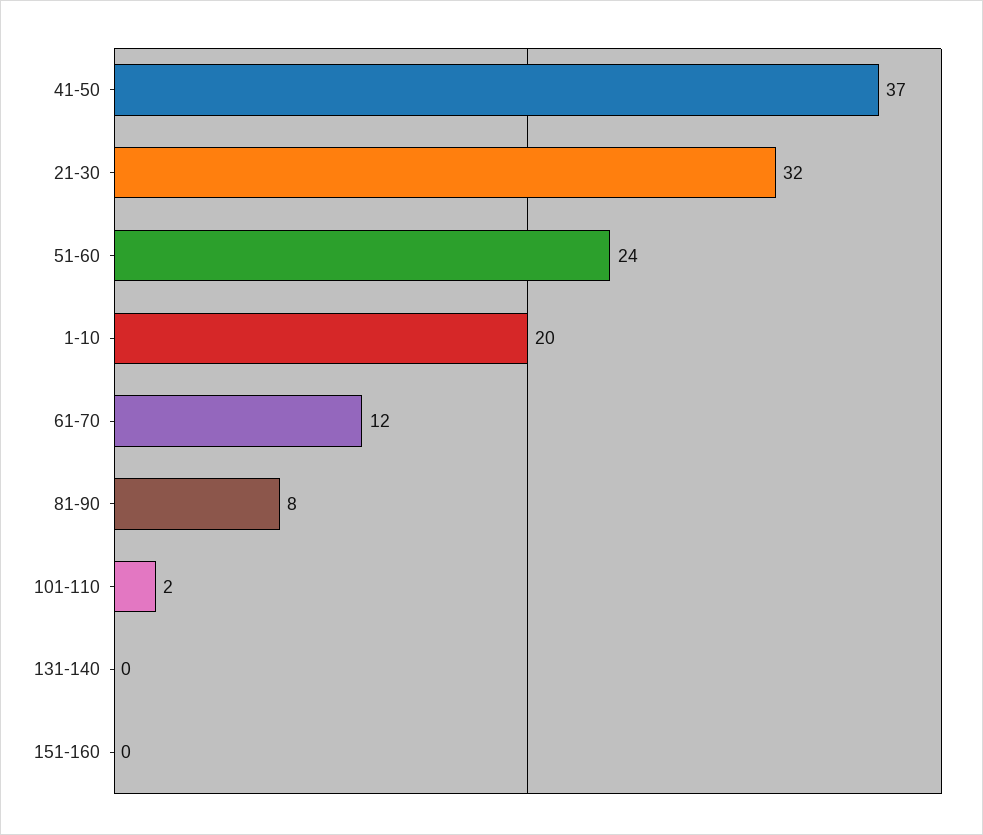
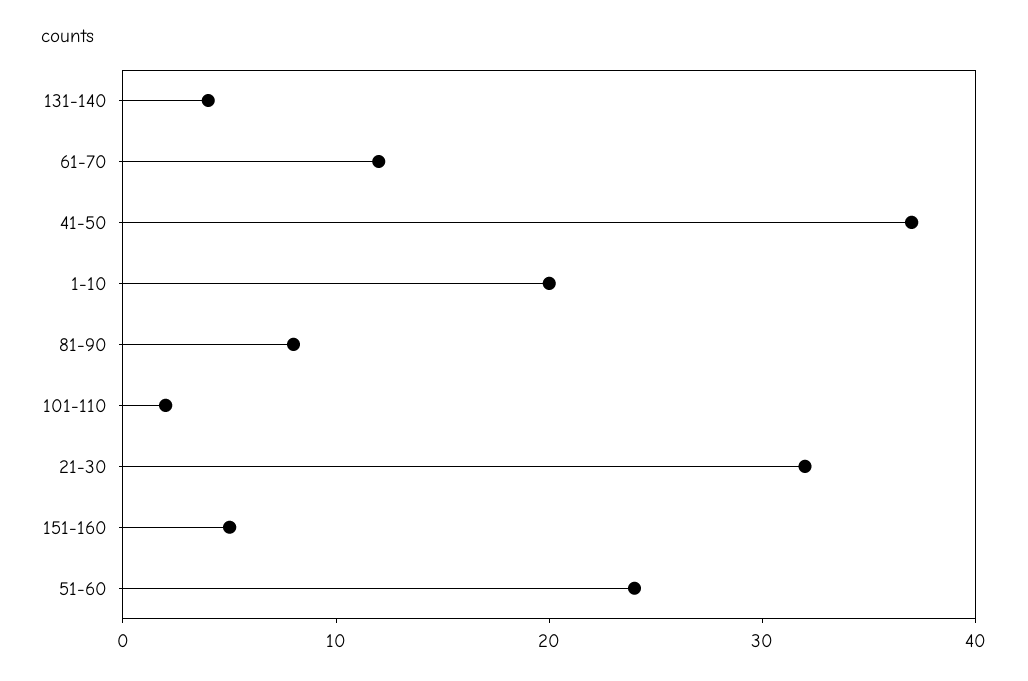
131-140: 0 -> 4
151-160: 0 -> 5

